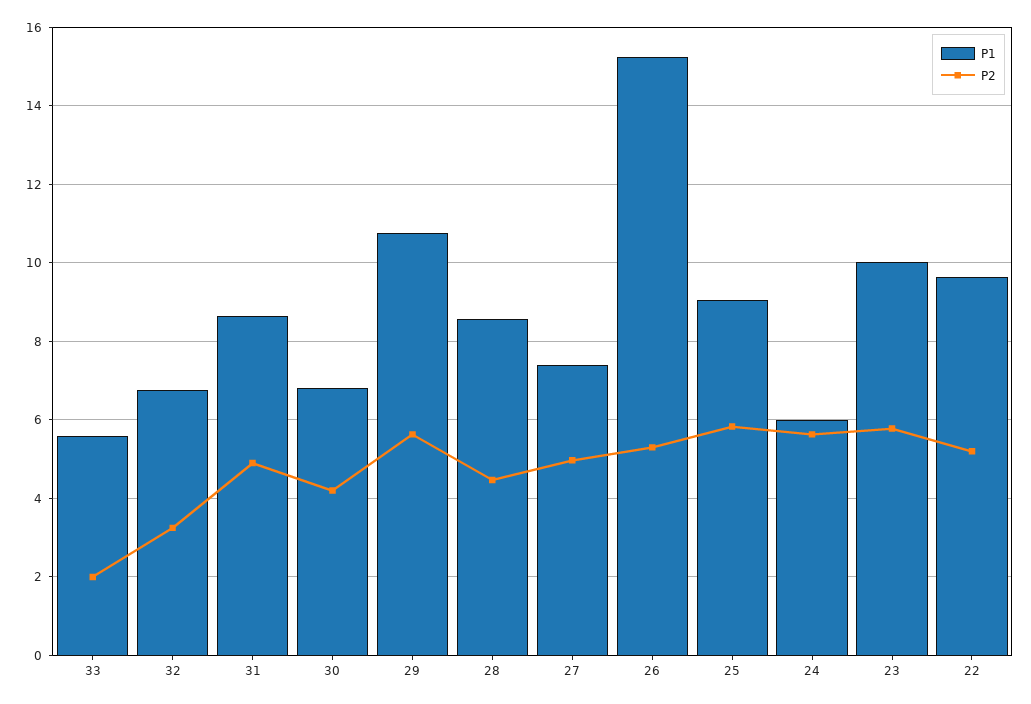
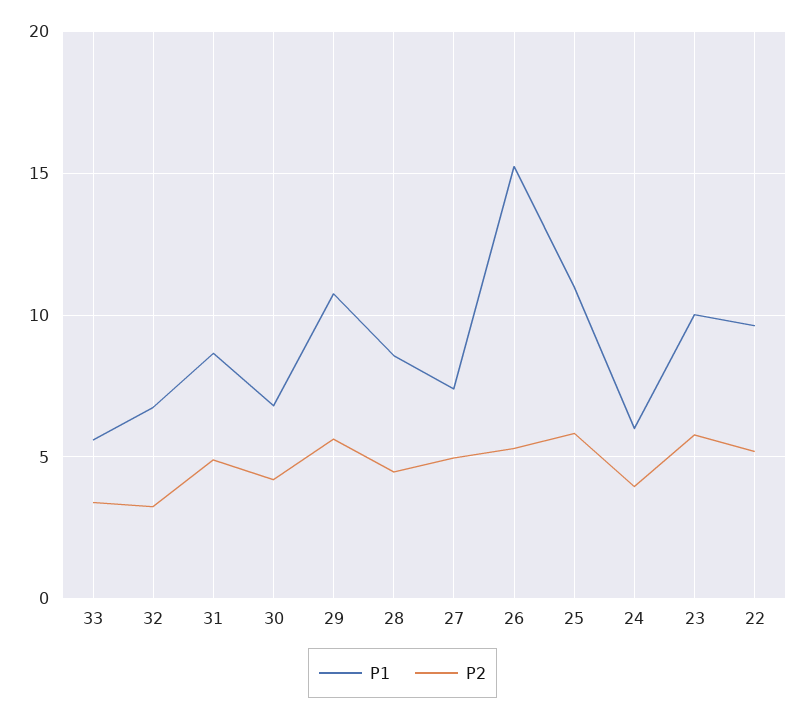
P2, 33: 2 -> 3.5
P1, 25: 9 -> 11
P2, 24: 5.6 -> 4

